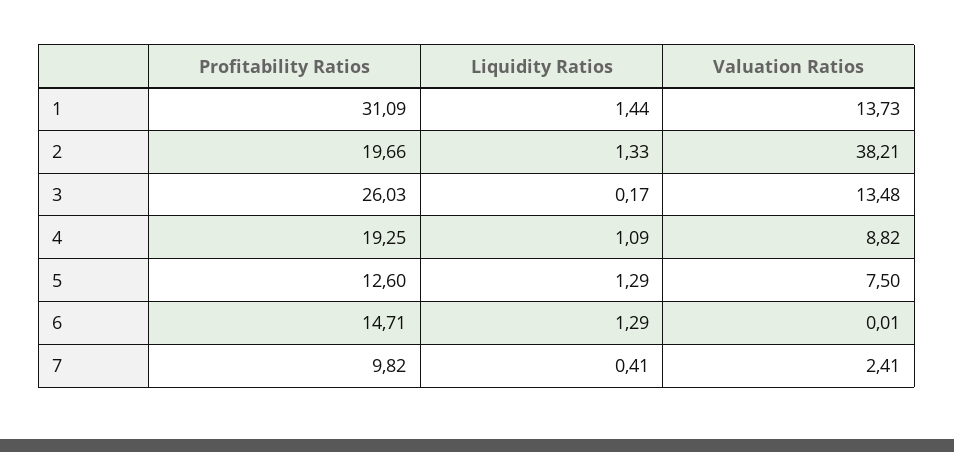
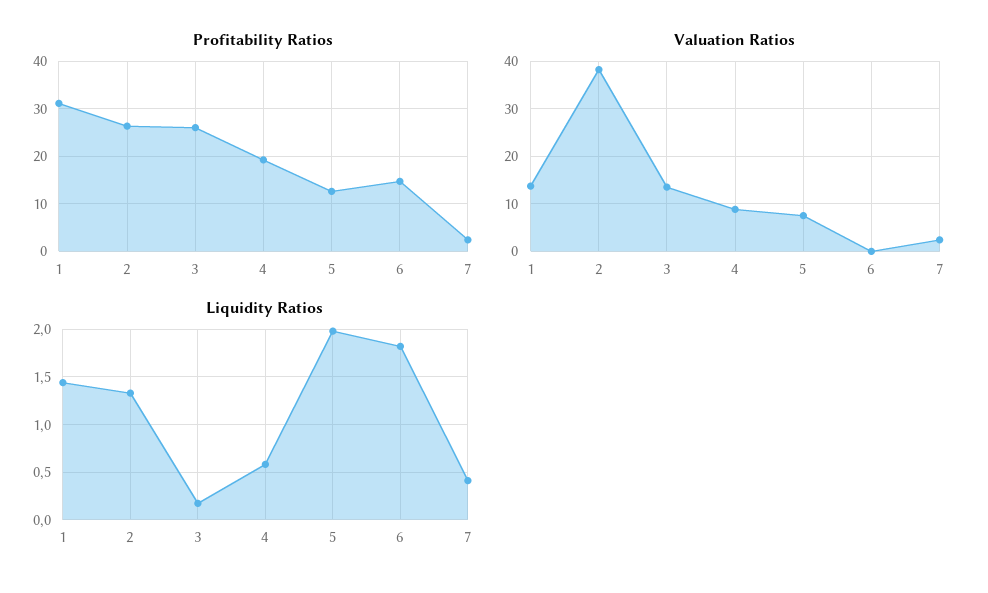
Profitability Ratios, 2: 19.66 -> 26
Liquidity Ratios, 4: 1.09 -> 0.6
Liquidity Ratios, 5: 1.29 -> 2
Liquidity Ratios, 6: 1.29 -> 1.8
Profitability Ratios, 7: 9.82 -> 2

